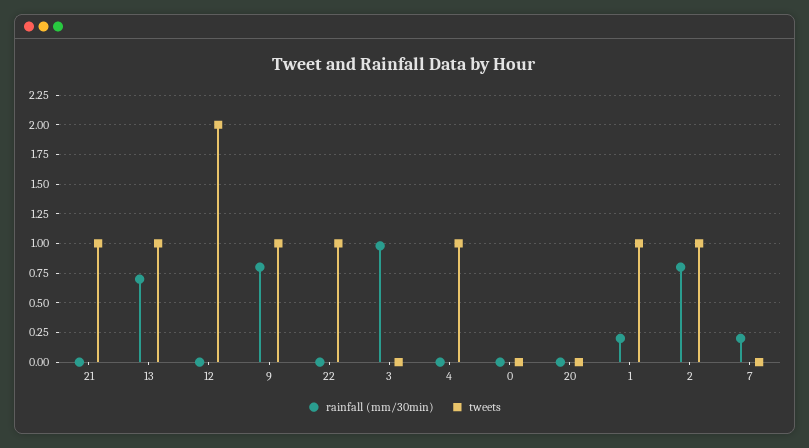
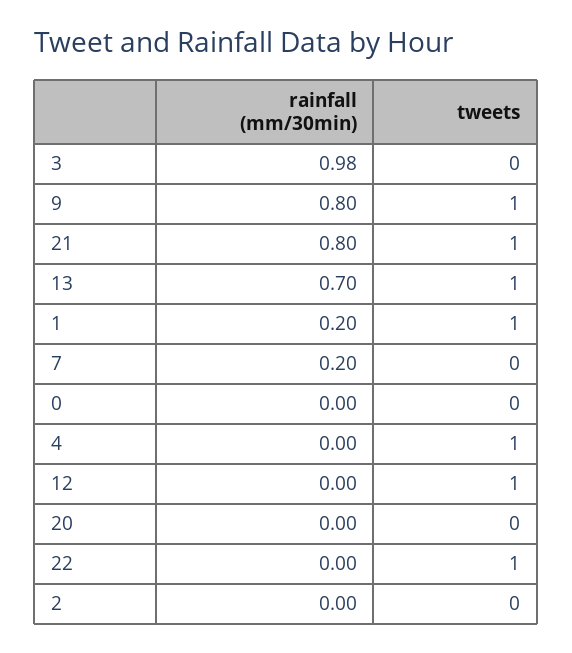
rainfall (mm/30min), 21: 0 -> 0.8
tweets, 12: 2 -> 1
rainfall (mm/30min), 2: 0.75 -> 0
tweets, 2: 1 -> 0

